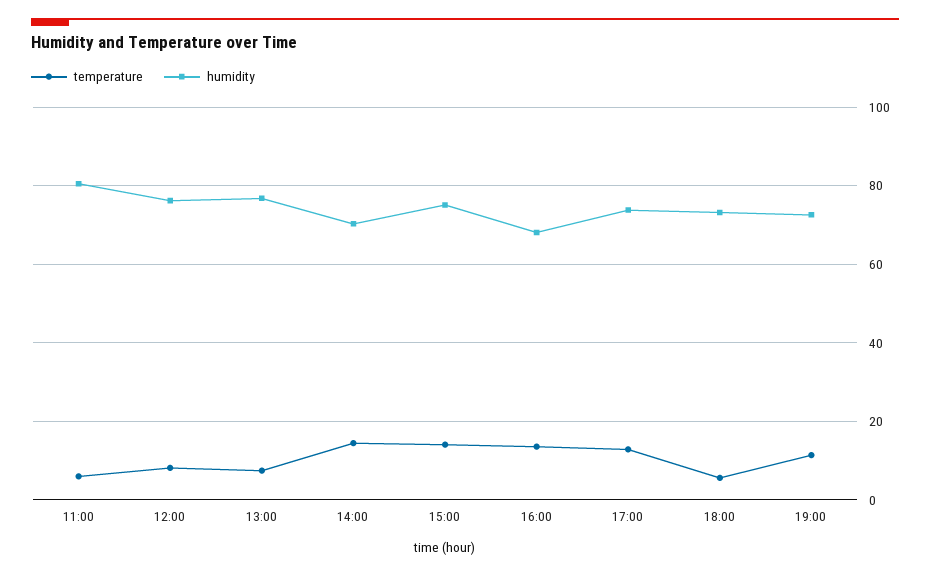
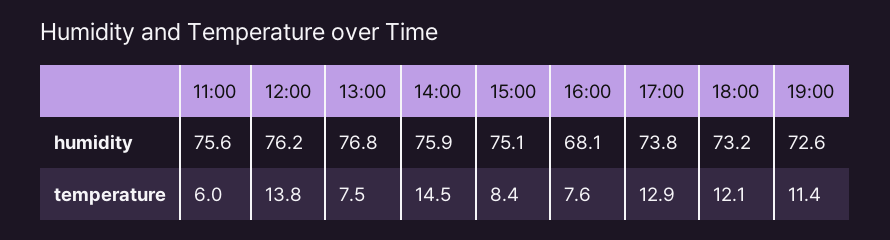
humidity, 11:00: 80 -> 75.6
temperature, 12:00: 8 -> 13.8
humidity, 14:00: 70 -> 75.9
temperature, 15:00: 14 -> 8.4
temperature, 16:00: 14 -> 7.6
temperature, 18:00: 6 -> 12.1

